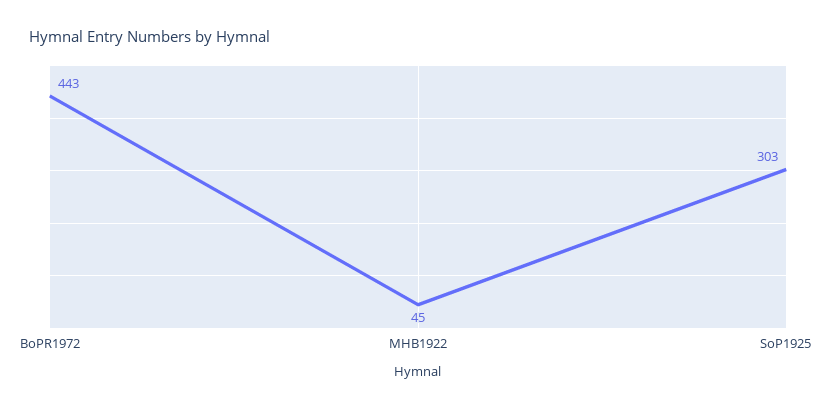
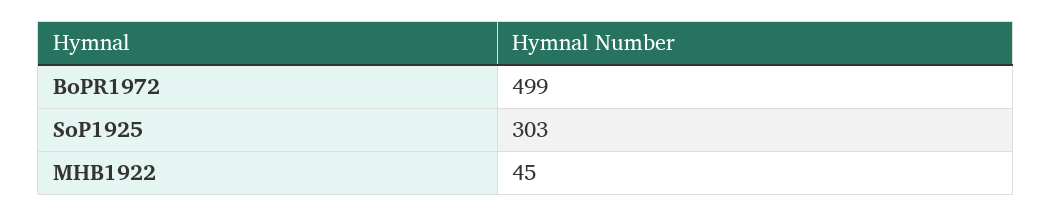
BoPR1972: 443 -> 499

